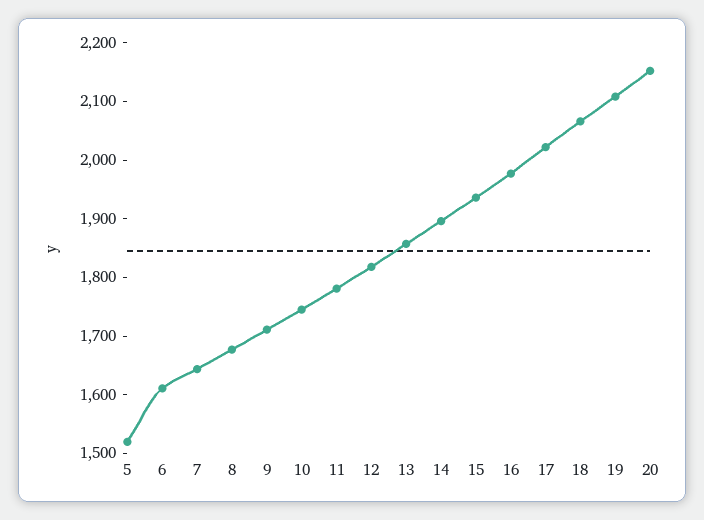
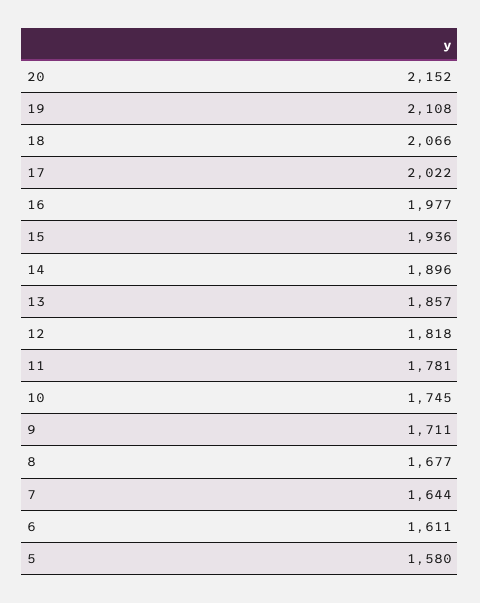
5: 1520 -> 1580

